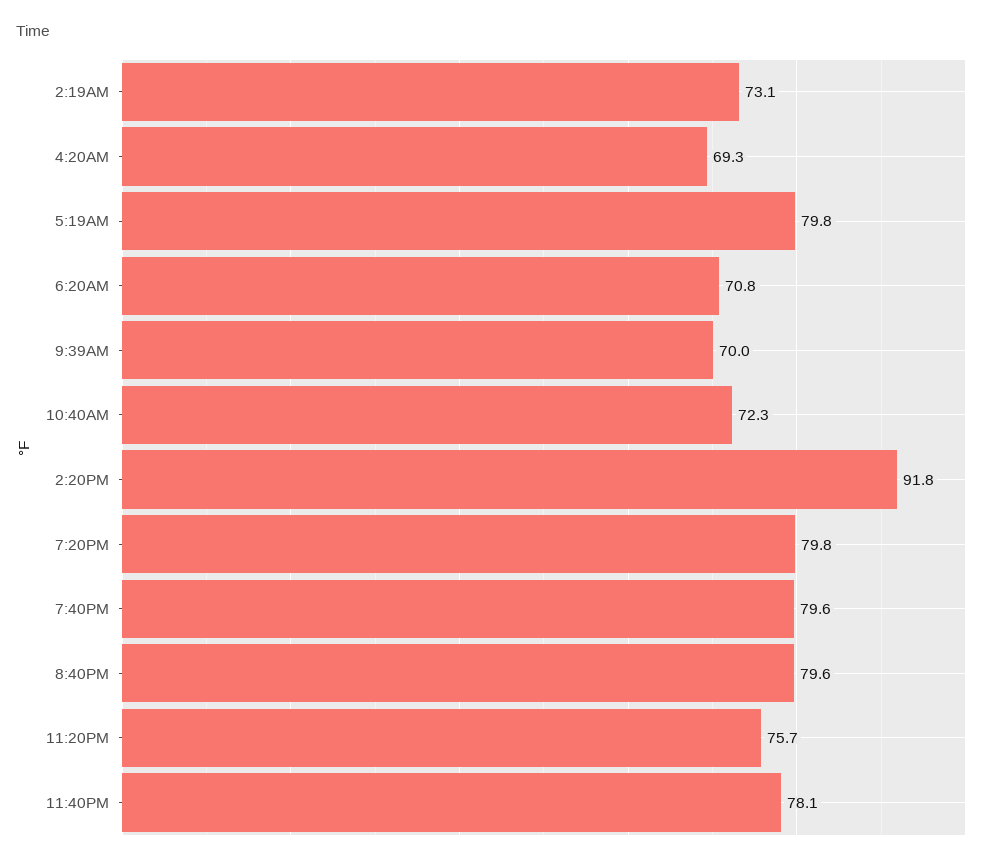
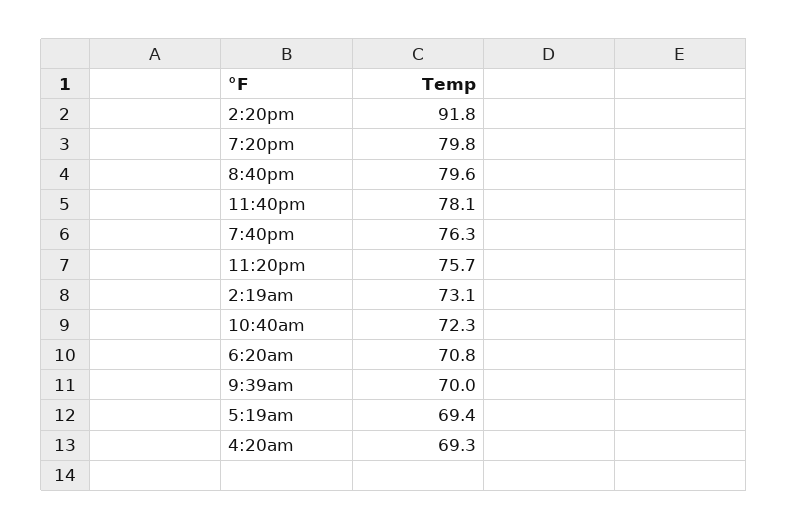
5:19AM: 79.8 -> 69.4
7:40PM: 79.6 -> 76.3

